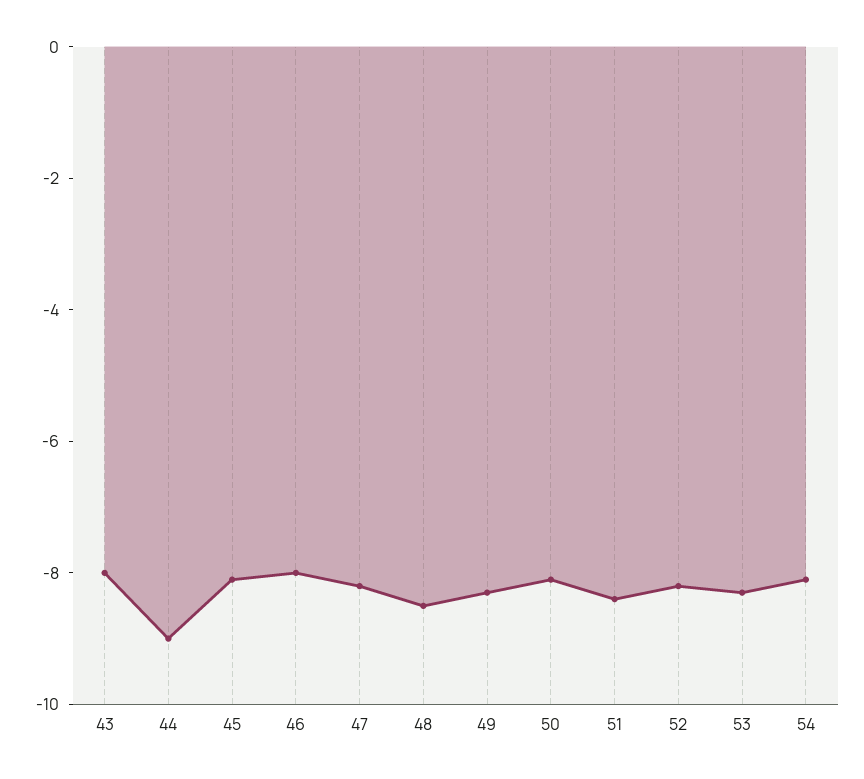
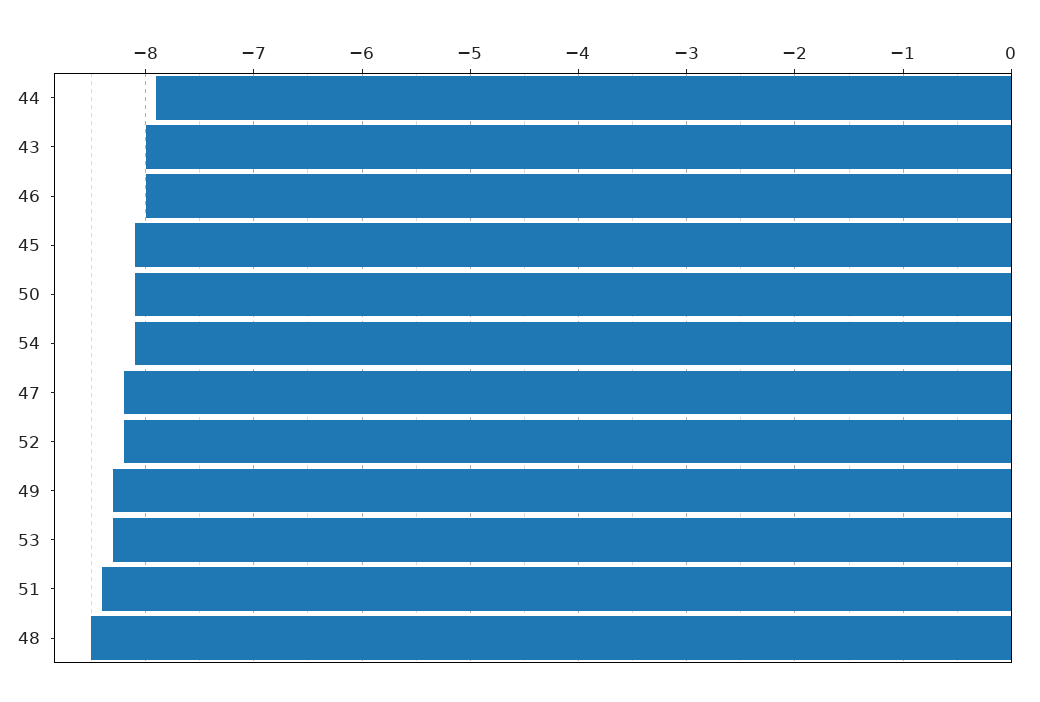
44: -9 -> -7.9

